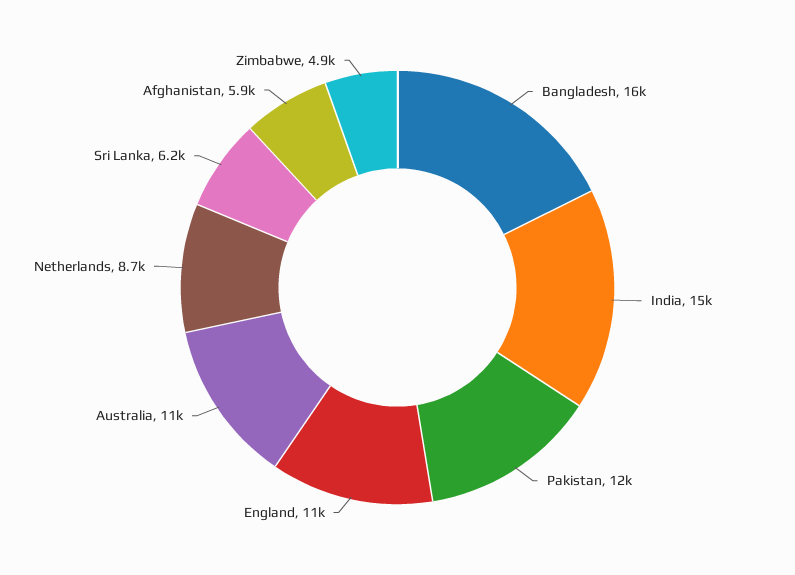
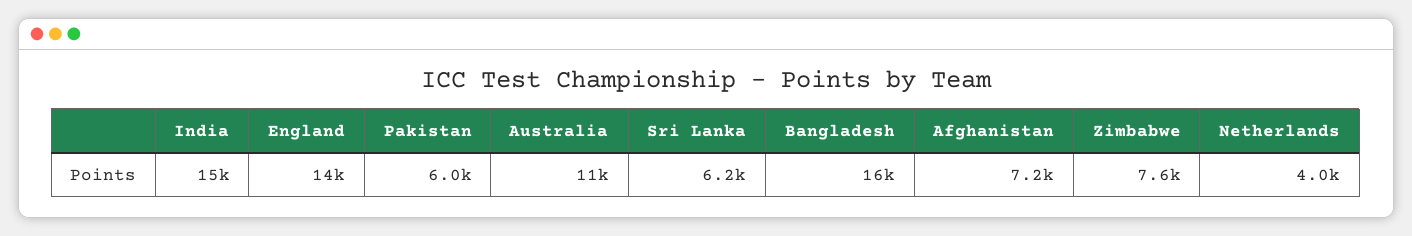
Pakistan: 12000 -> 6000
England: 11000 -> 14000
Netherlands: 8700 -> 4000
Afghanistan: 5900 -> 7200
Zimbabwe: 4900 -> 7600

